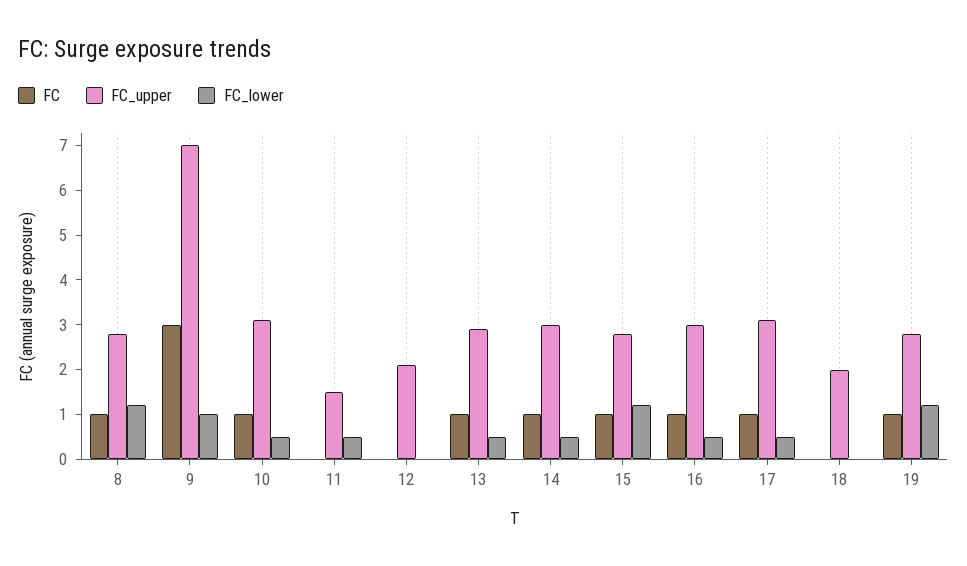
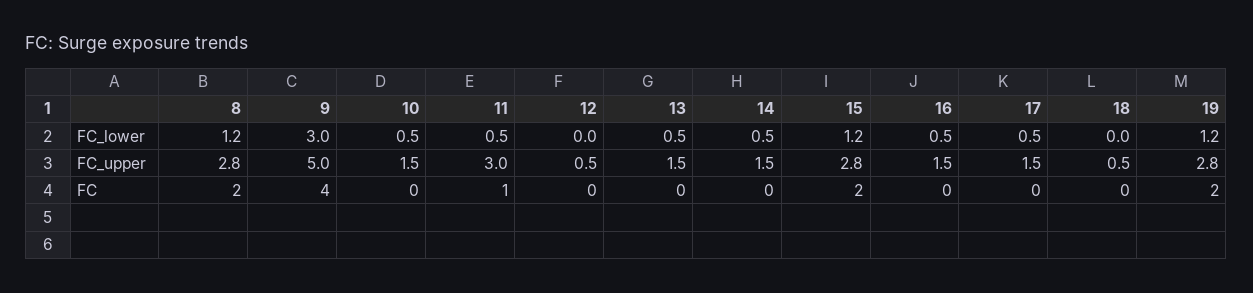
FC, 8: 1 -> 2
FC, 9: 3 -> 4
FC_upper, 9: 7 -> 5
FC_lower, 9: 1 -> 3
FC, 10: 1 -> 0
FC_upper, 10: 3 -> 1.5
FC, 11: 0 -> 1
FC_upper, 11: 1.5 -> 3
FC_upper, 12: 2 -> 0.5
FC, 13: 1 -> 0
FC_upper, 13: 3 -> 1.5
FC, 14: 1 -> 0
FC_upper, 14: 3 -> 1.5
FC, 15: 1 -> 2
FC, 16: 1 -> 0
FC_upper, 16: 3 -> 1.5
FC, 17: 1 -> 0
FC_upper, 17: 3 -> 1.5
FC_upper, 18: 2 -> 0.5
FC, 19: 1 -> 2

